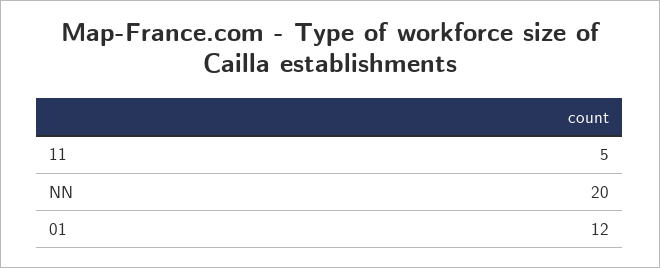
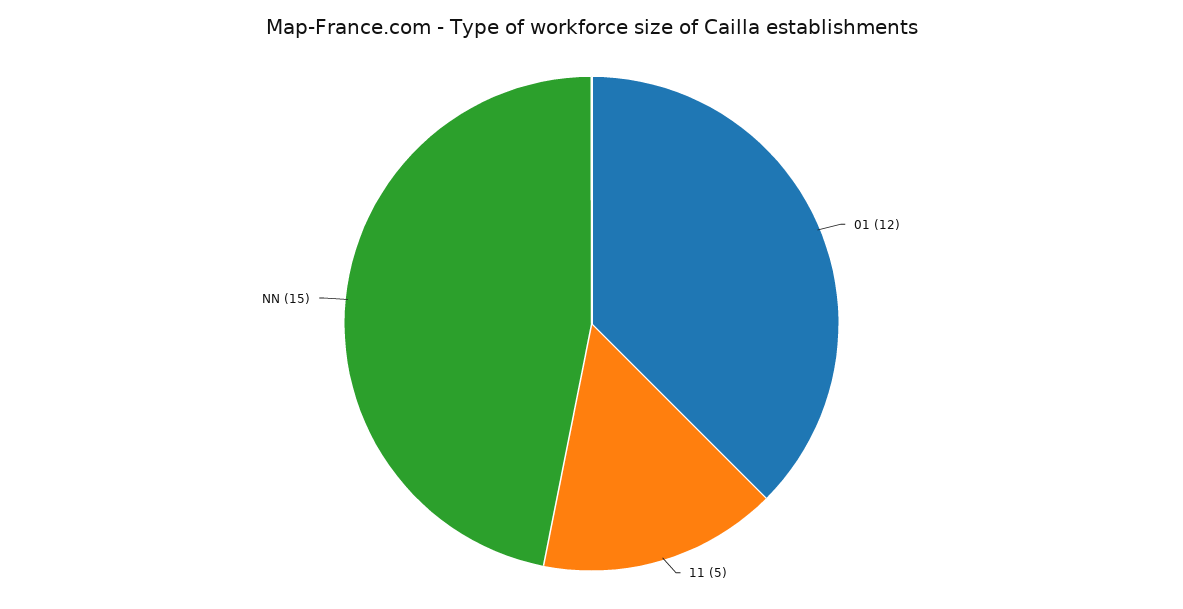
NN: 20 -> 15

